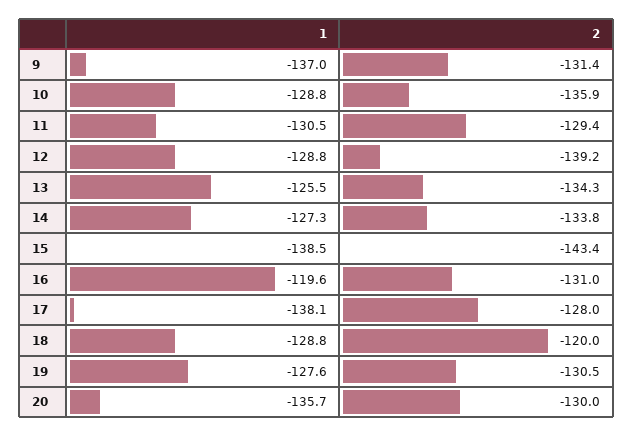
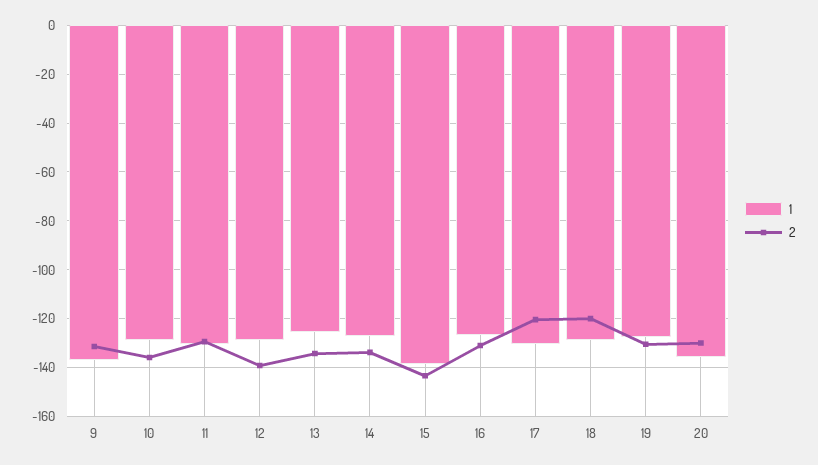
1, 16: -119.6 -> -127.5
1, 17: -138.1 -> -130
2, 17: -128 -> -120

